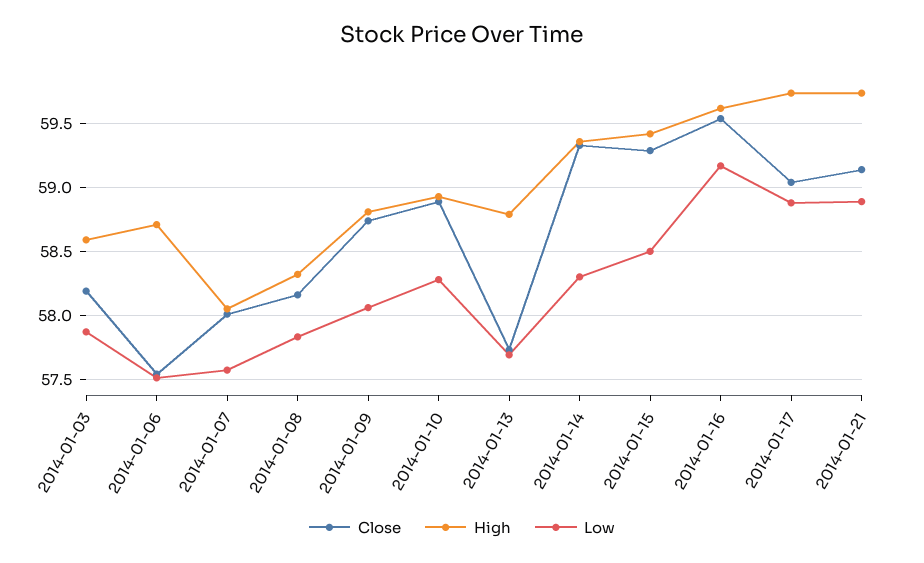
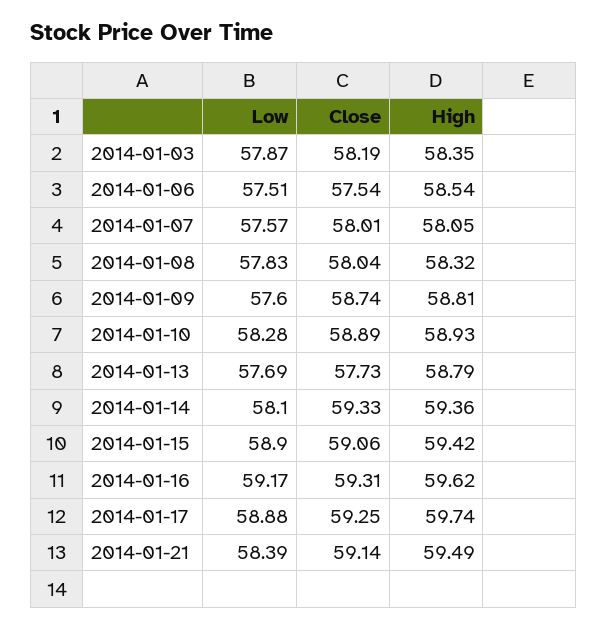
High, 2014-01-03: 58.6 -> 58.35
High, 2014-01-06: 58.7 -> 58.54
Close, 2014-01-08: 58.15 -> 58.04
Low, 2014-01-09: 58.05 -> 57.6
Low, 2014-01-14: 58.3 -> 58.1
Close, 2014-01-15: 59.3 -> 59.06
Low, 2014-01-15: 58.5 -> 58.9
Close, 2014-01-16: 59.55 -> 59.31
Close, 2014-01-17: 59.05 -> 59.25
High, 2014-01-21: 59.75 -> 59.49
Low, 2014-01-21: 58.9 -> 58.39

